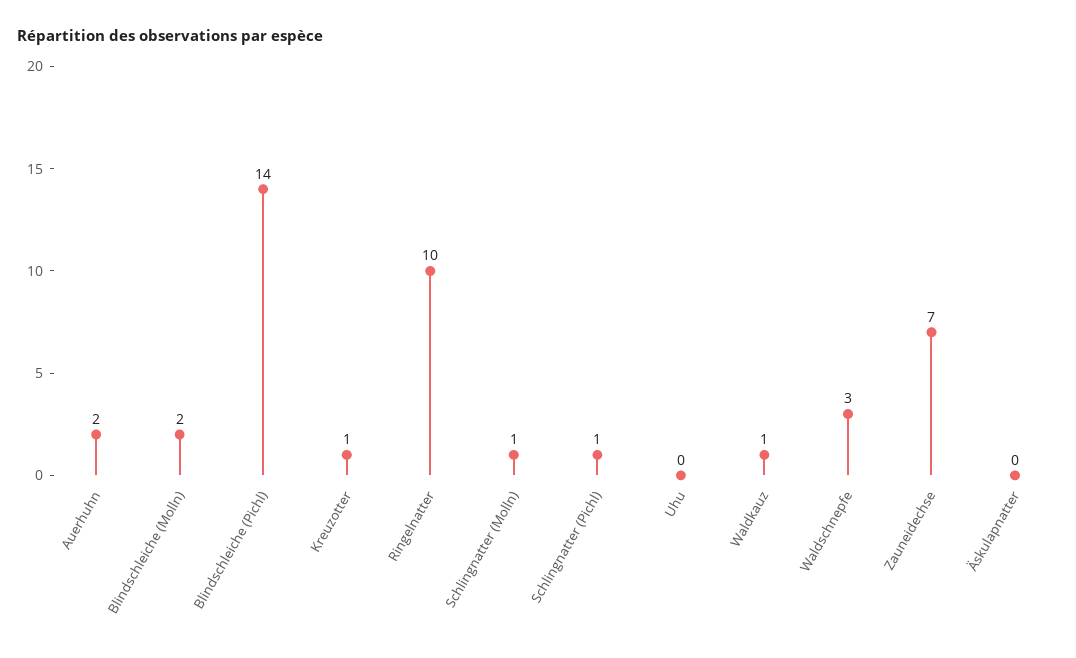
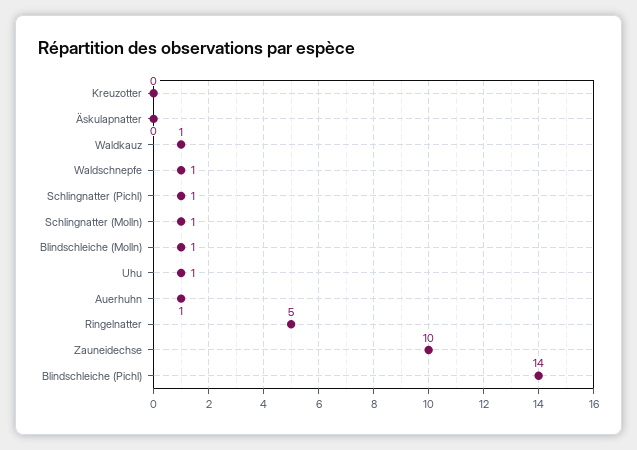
Auerhuhn: 2 -> 1
Blindschleiche (Molln): 2 -> 1
Kreuzotter: 1 -> 0
Ringelnatter: 10 -> 5
Uhu: 0 -> 1
Waldschnepfe: 3 -> 1
Zauneidechse: 7 -> 10

